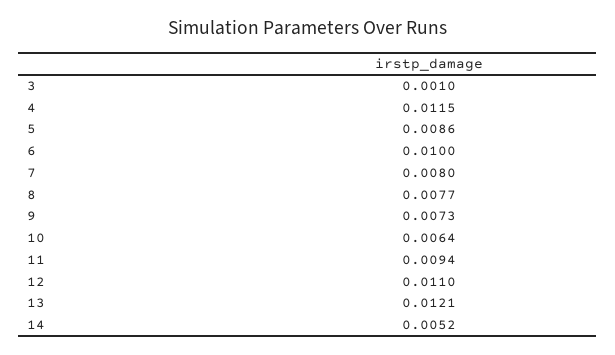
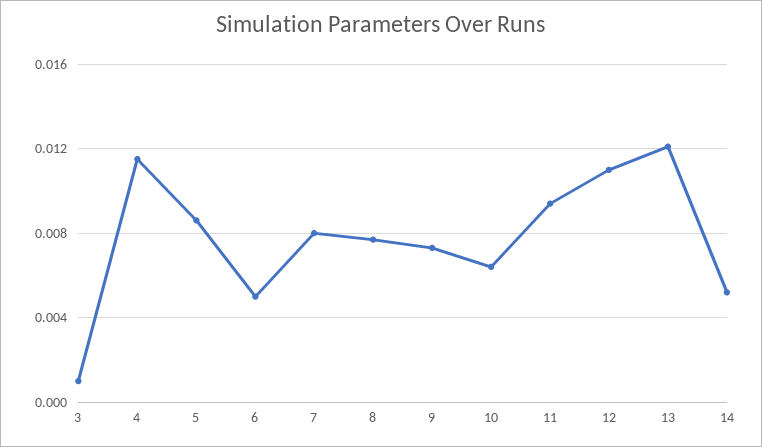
6: 0.01 -> 0.005

